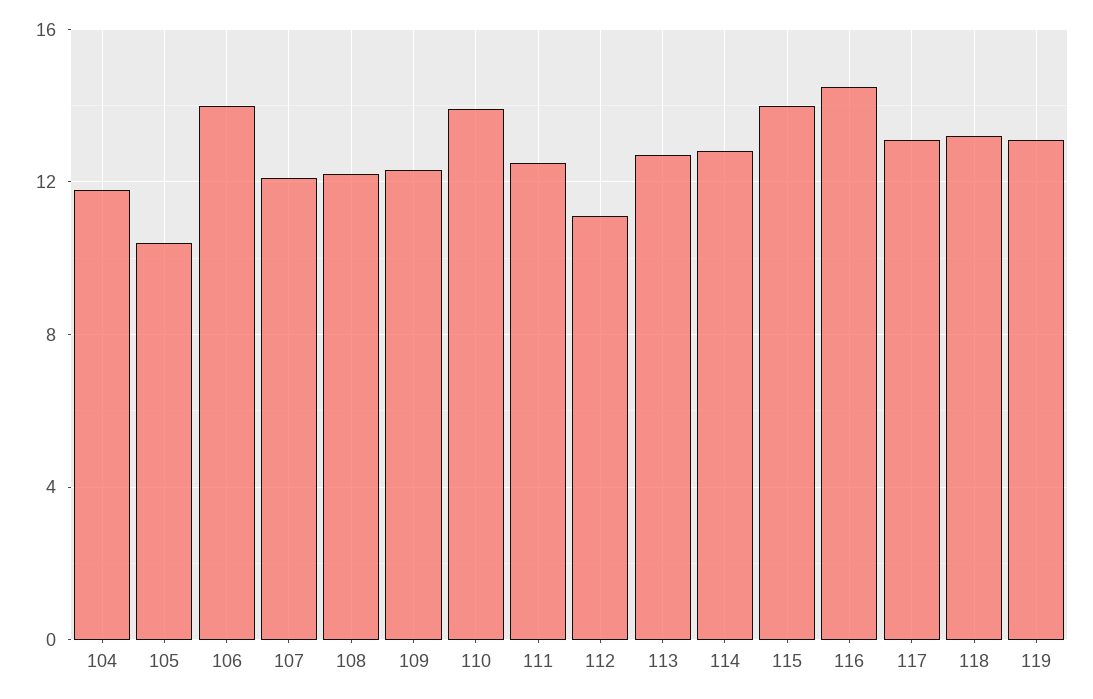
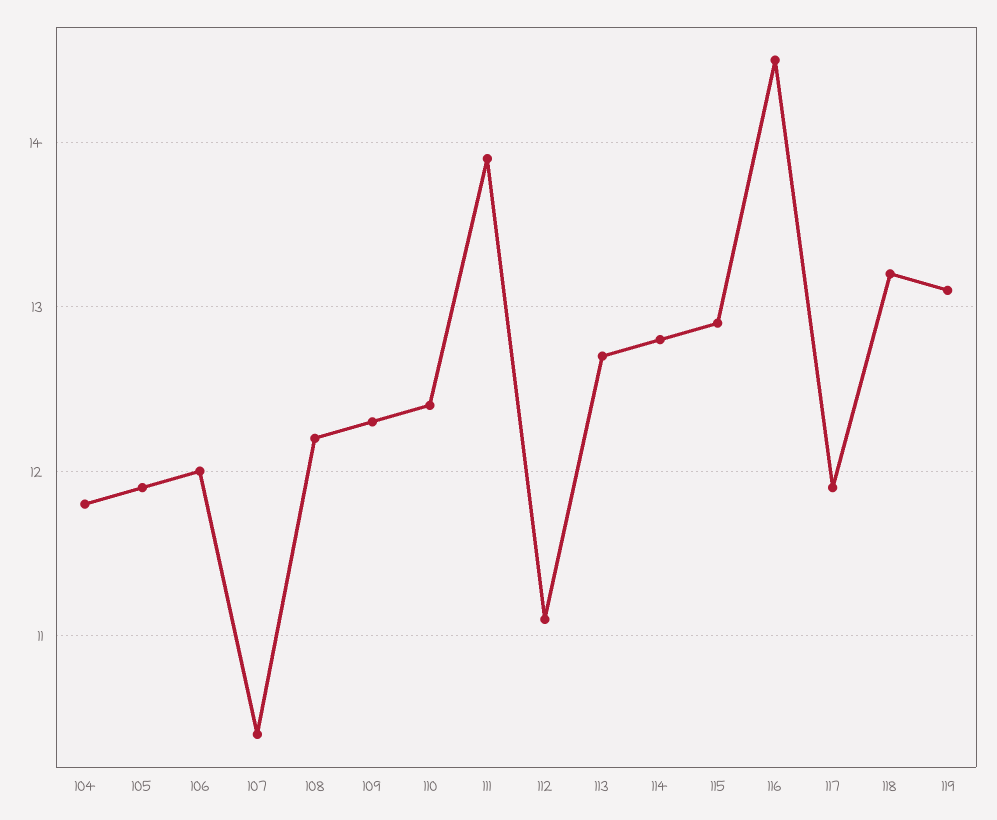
105: 10.5 -> 11.9
106: 14 -> 12
107: 12 -> 10.4
110: 14 -> 12.4
111: 12.5 -> 13.9
115: 14 -> 12.9
117: 13 -> 11.9

